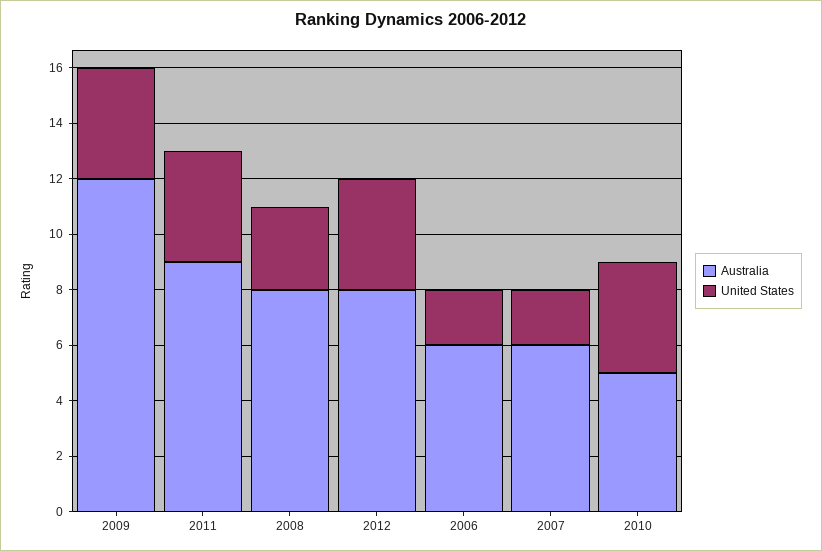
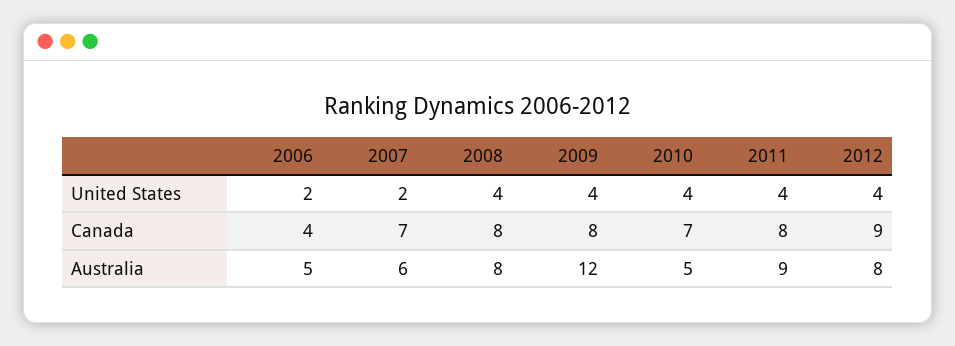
United States, 2008: 3 -> 4
Australia, 2006: 6 -> 5
Canada, 2006: none -> 4
Canada, 2007: none -> 7
Canada, 2008: none -> 8
Canada, 2009: none -> 8
Canada, 2010: none -> 7
Canada, 2011: none -> 8
Canada, 2012: none -> 9

